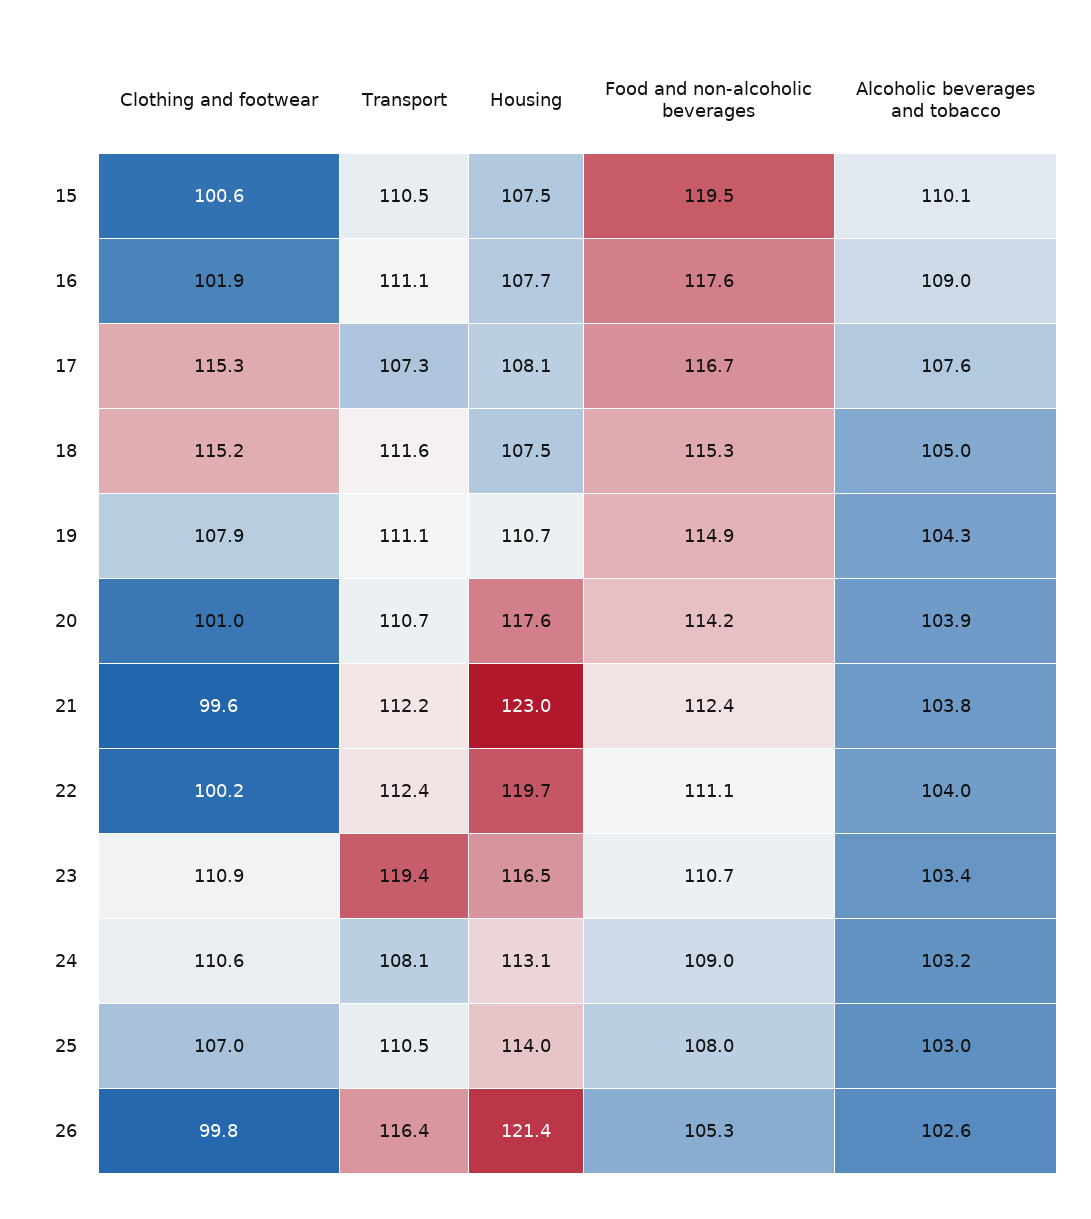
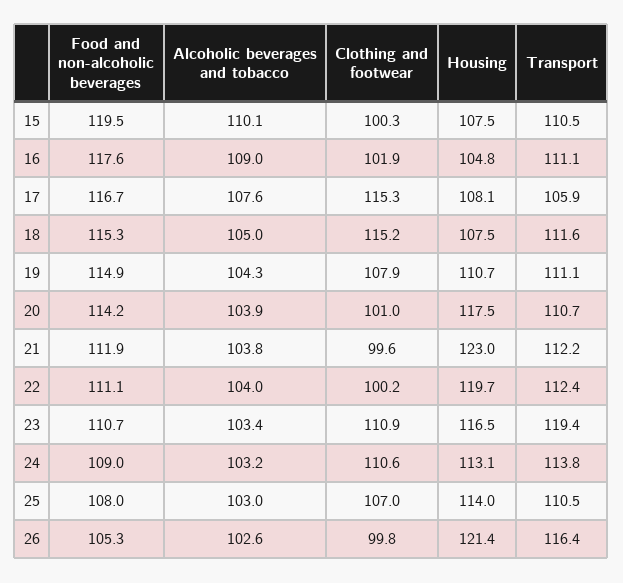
Clothing and footwear, 15: 100.6 -> 100.3
Housing, 16: 107.7 -> 104.8
Transport, 17: 107.3 -> 105.9
Housing, 20: 117.6 -> 117.5
Food and non-alcoholic beverages, 21: 112.4 -> 111.9
Transport, 24: 108.1 -> 113.8

